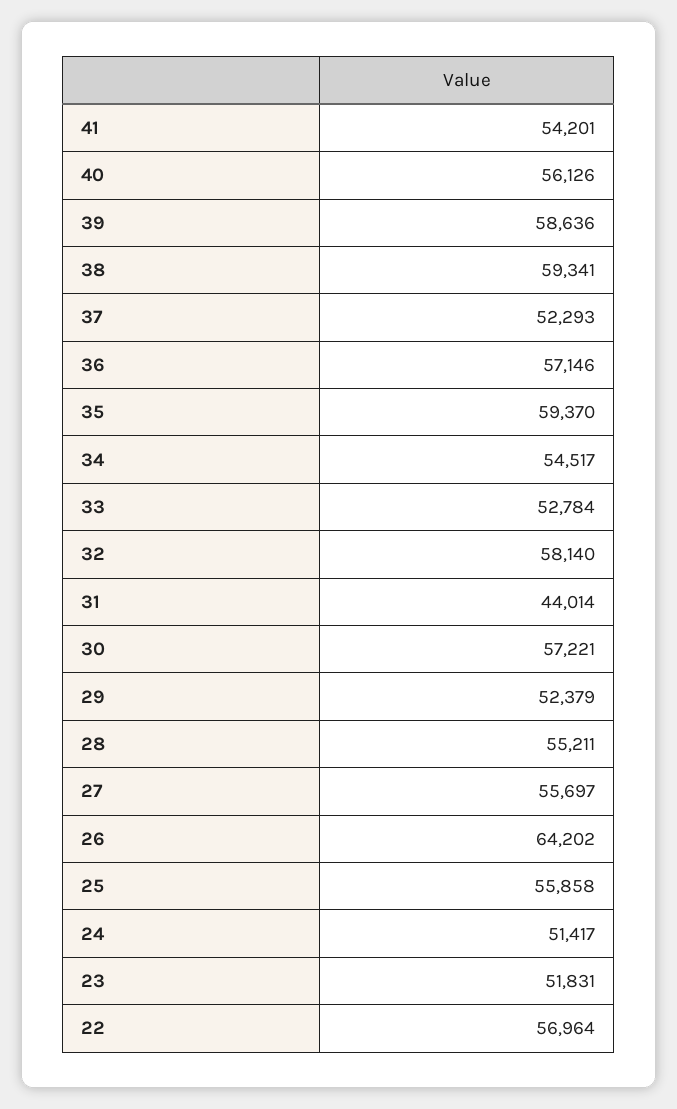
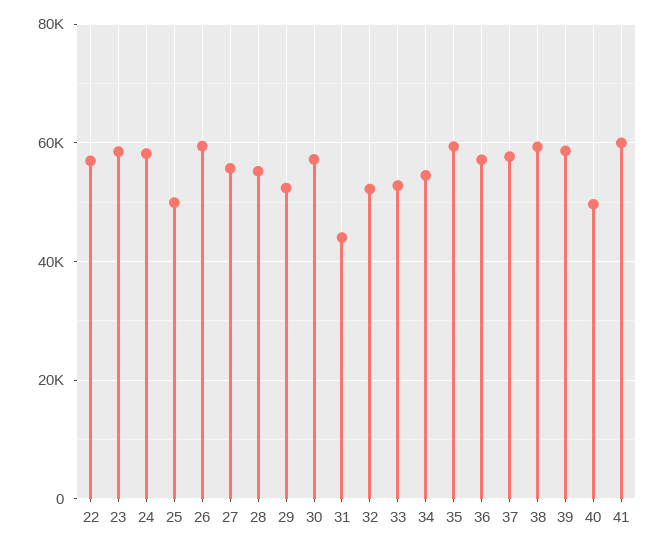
41: 54201 -> 60000
40: 56126 -> 50000
37: 52293 -> 58000
32: 58140 -> 52000
26: 64202 -> 60000
25: 55858 -> 50000
24: 51417 -> 58000
23: 51831 -> 58000

